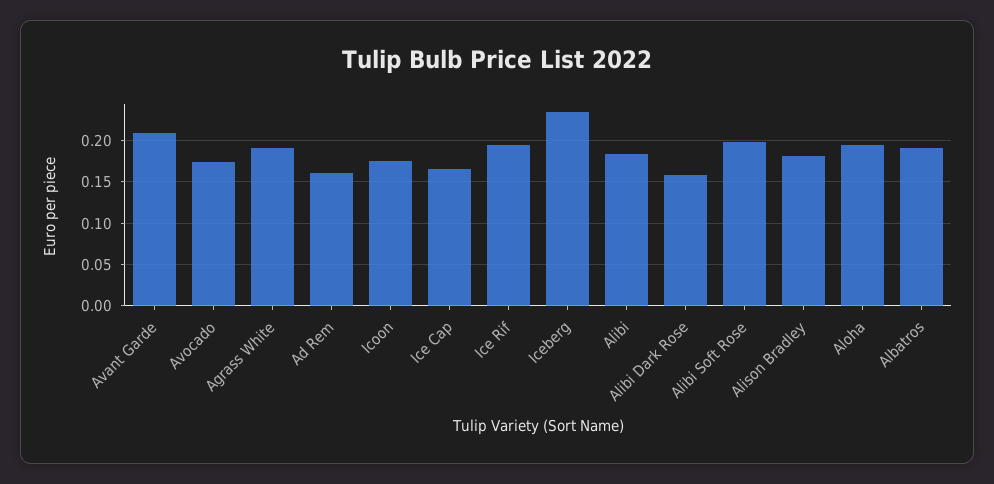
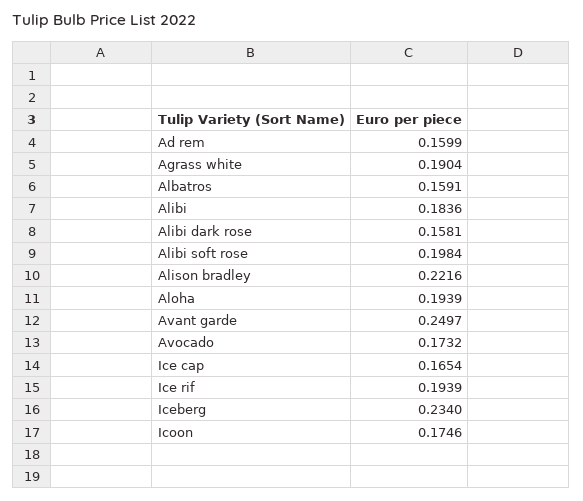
Avant Garde: 0.21 -> 0.2497
Alison Bradley: 0.18 -> 0.2216
Albatros: 0.19 -> 0.1591

